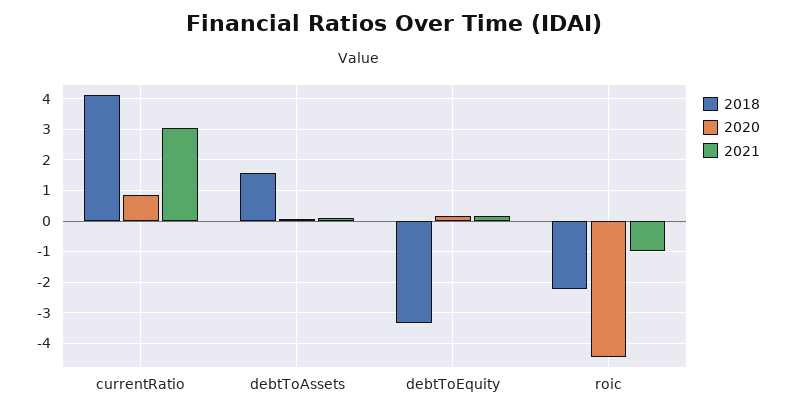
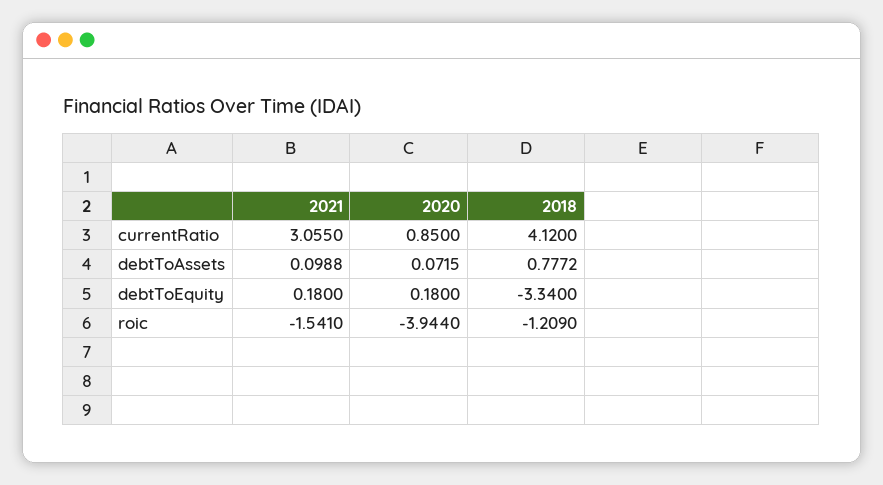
2018, debtToAssets: 1.6 -> 0.7772
2018, roic: -2.2 -> -1.209
2020, roic: -4.4 -> -3.944
2021, roic: -1 -> -1.541

